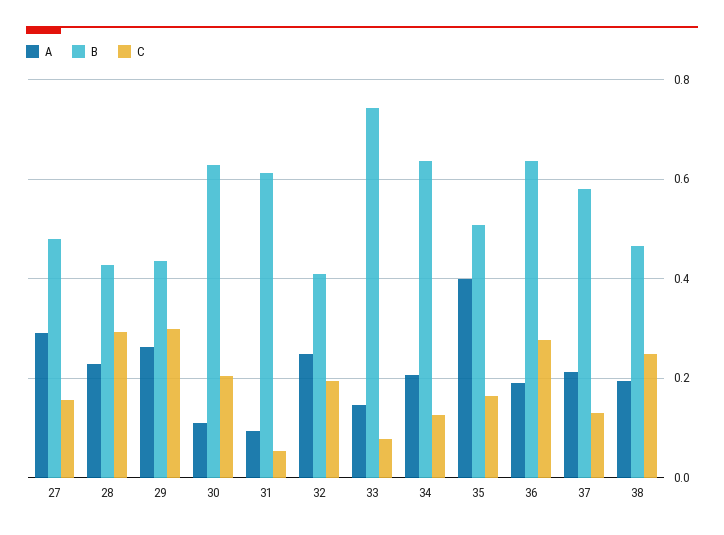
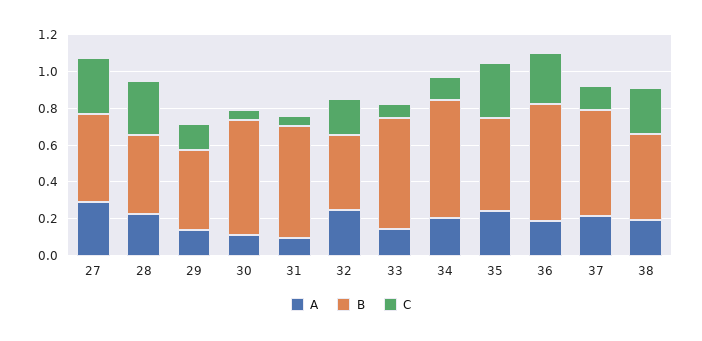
C, 27: 0.16 -> 0.3
A, 29: 0.26 -> 0.15
C, 29: 0.3 -> 0.15
C, 30: 0.2 -> 0.05
B, 33: 0.74 -> 0.6
A, 35: 0.4 -> 0.25
C, 35: 0.16 -> 0.3

